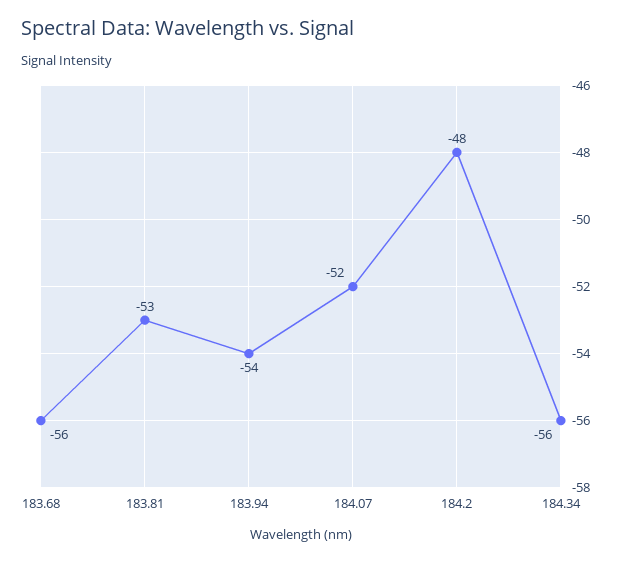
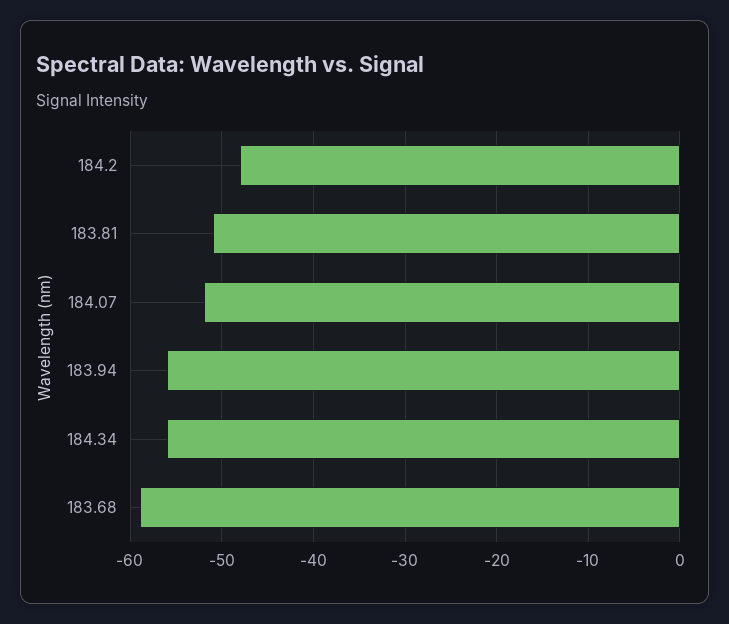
183.68: -56 -> -59
183.81: -53 -> -51
183.94: -54 -> -56

